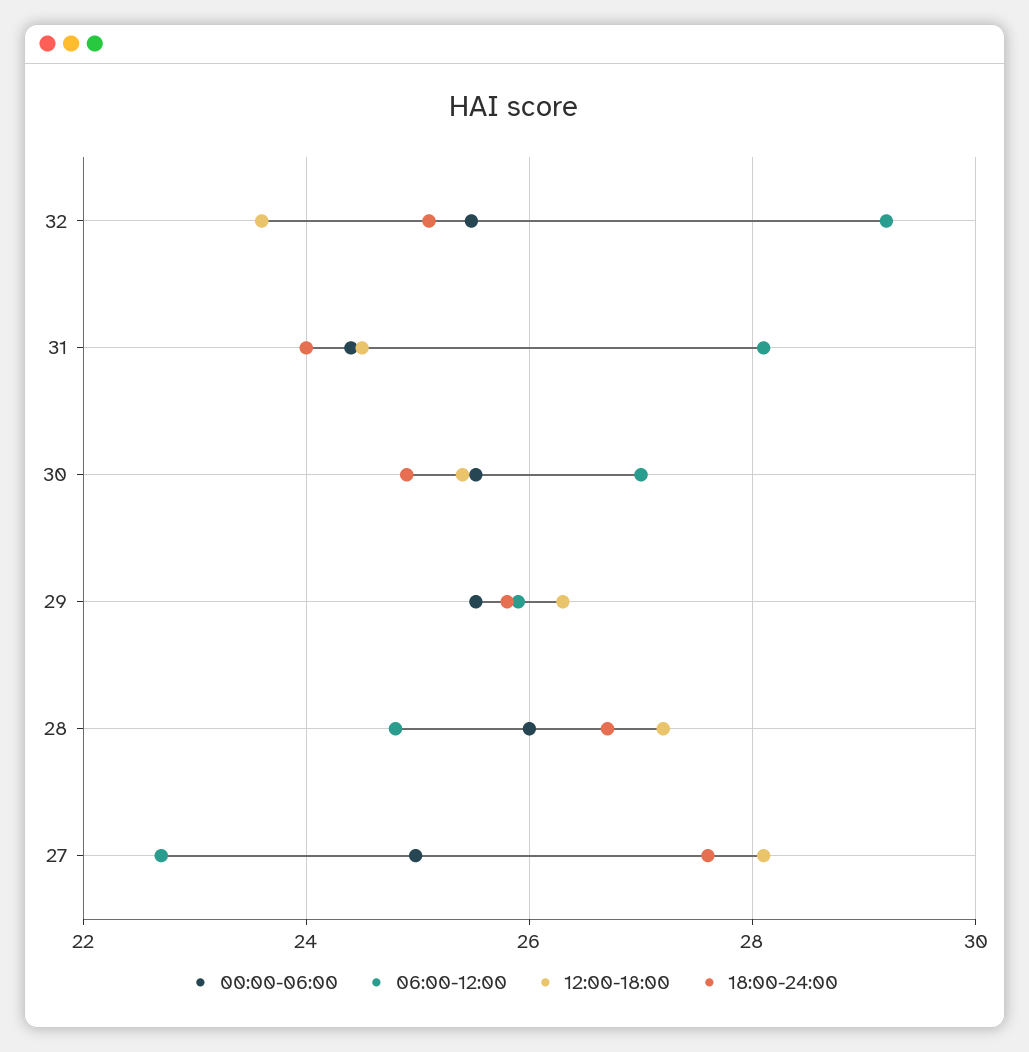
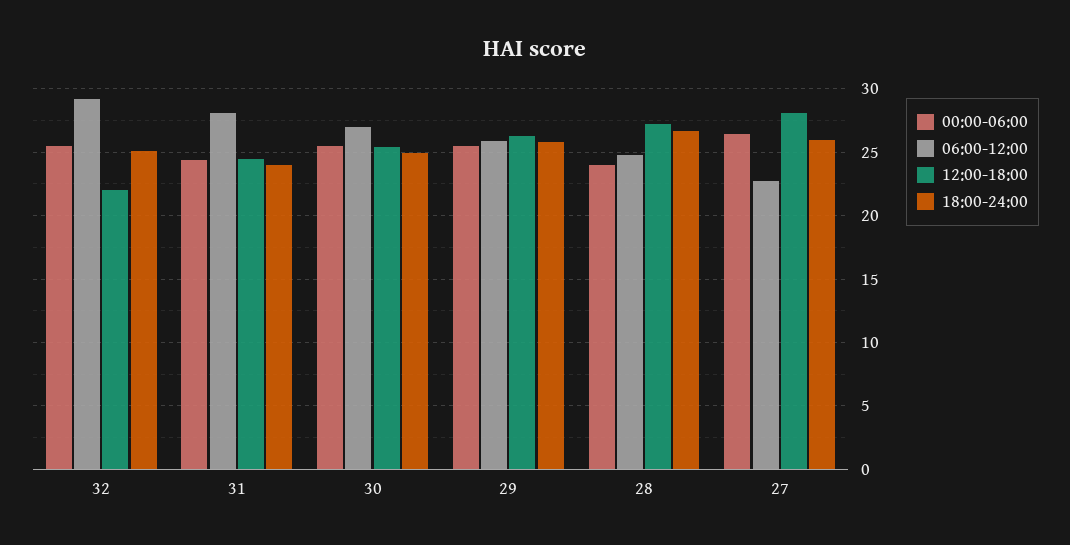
12:00-18:00, 32: 23.6 -> 22
00:00-06:00, 28: 26 -> 24
00:00-06:00, 27: 25 -> 26.5
18:00-24:00, 27: 27.6 -> 26

